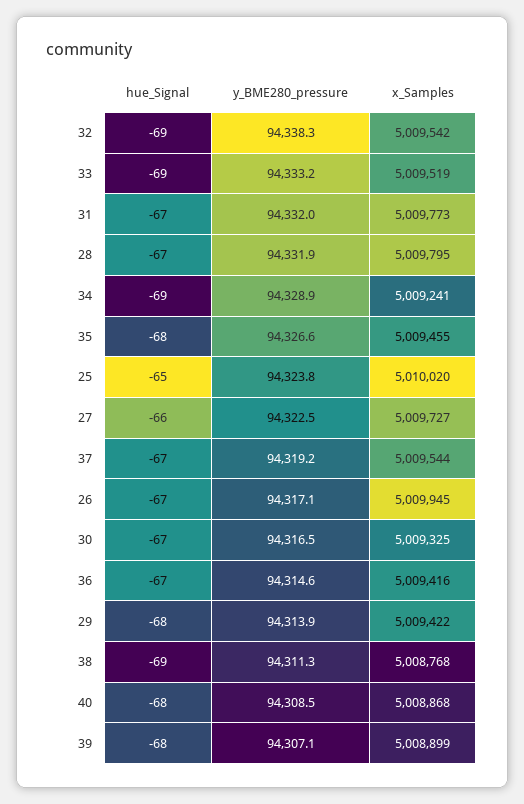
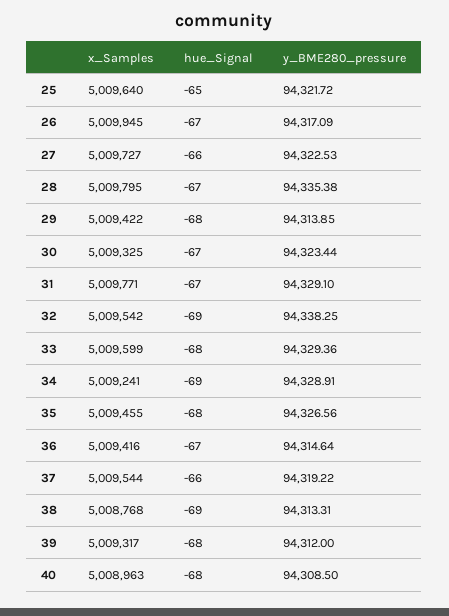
hue_Signal, 33: -69 -> -68
y_BME280_pressure, 33: 94333.2 -> 94329.36
x_Samples, 33: 5009519 -> 5009599
y_BME280_pressure, 31: 94332 -> 94329.1
x_Samples, 31: 5009773 -> 5009771
y_BME280_pressure, 28: 94331.9 -> 94335.38
y_BME280_pressure, 25: 94323.8 -> 94321.72
x_Samples, 25: 5010020 -> 5009640
hue_Signal, 37: -67 -> -66
y_BME280_pressure, 30: 94316.5 -> 94323.44
y_BME280_pressure, 38: 94311.3 -> 94313.31
x_Samples, 40: 5008868 -> 5008963
y_BME280_pressure, 39: 94307.1 -> 94312
x_Samples, 39: 5008899 -> 5009317

